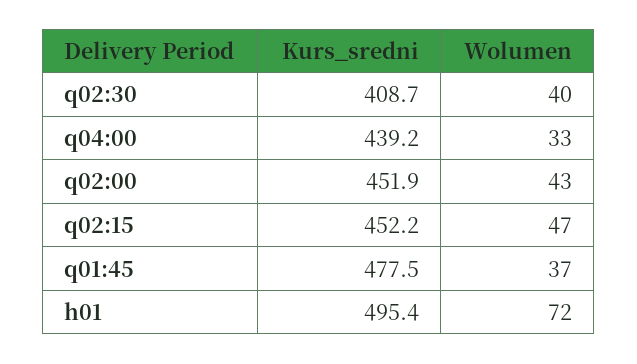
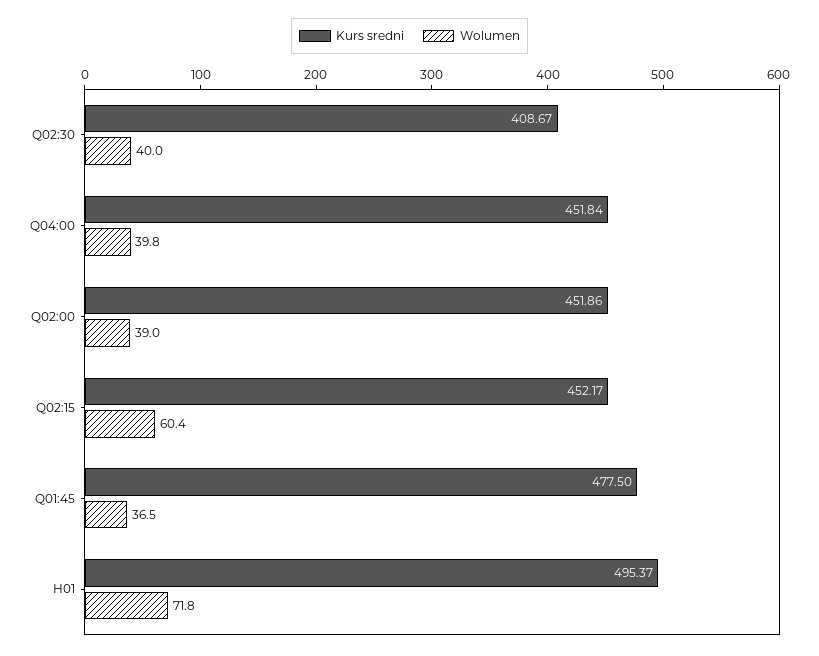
Kurs_sredni, q04:00: 439.2 -> 451.84
Wolumen, q04:00: 33 -> 39.8
Wolumen, q02:00: 43 -> 39
Wolumen, q02:15: 47 -> 60.4

